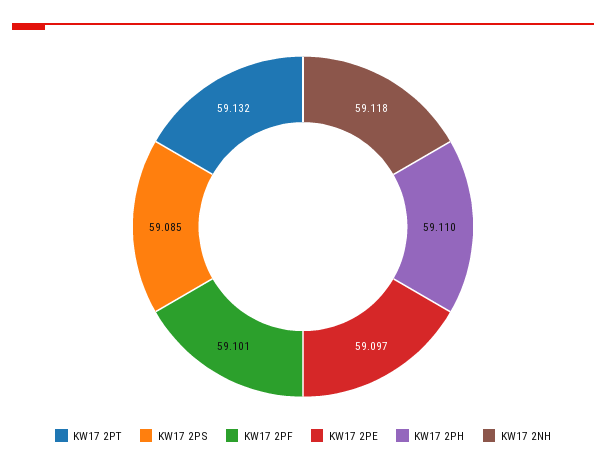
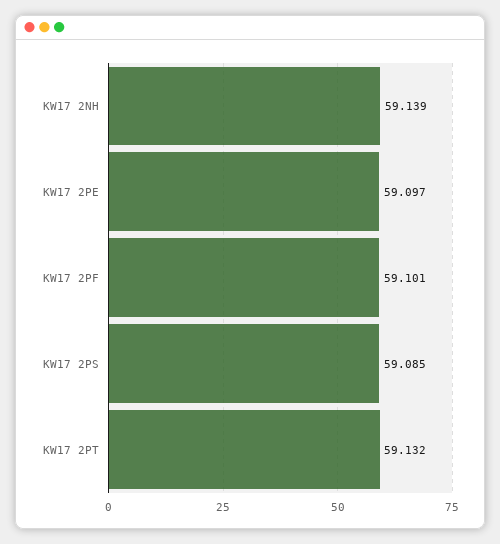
KW17 2PH: 59.11 -> none
KW17 2NH: 59.118 -> 59.139

